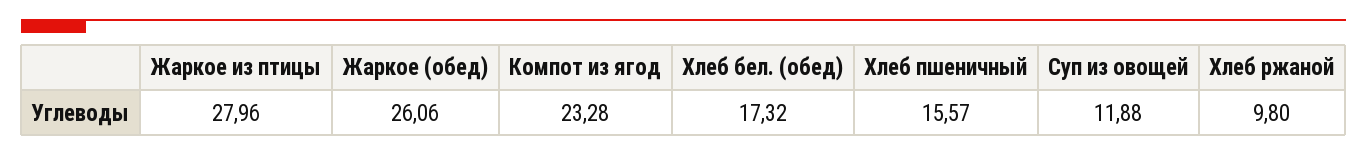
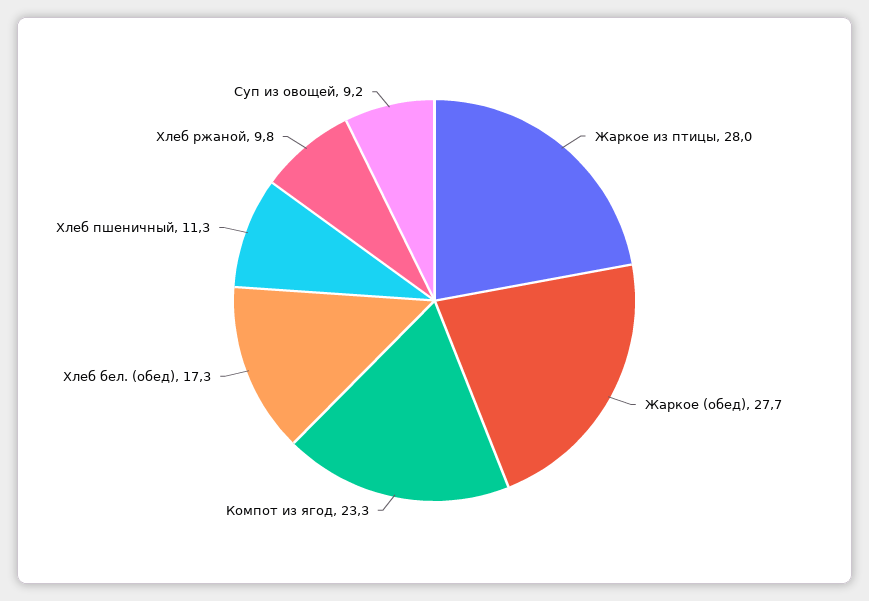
Жаркое (обед): 26.06 -> 27.7
Хлеб пшеничный: 15.57 -> 11.3
Суп из овощей: 11.88 -> 9.2

